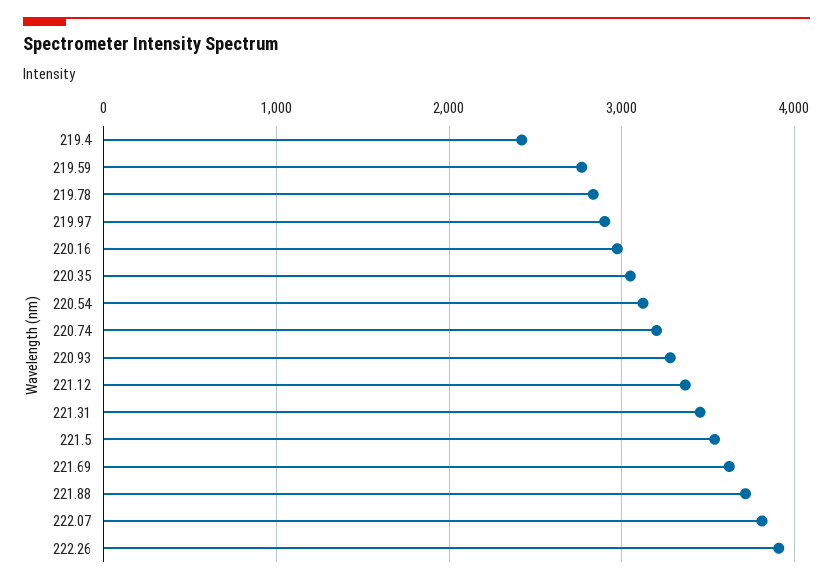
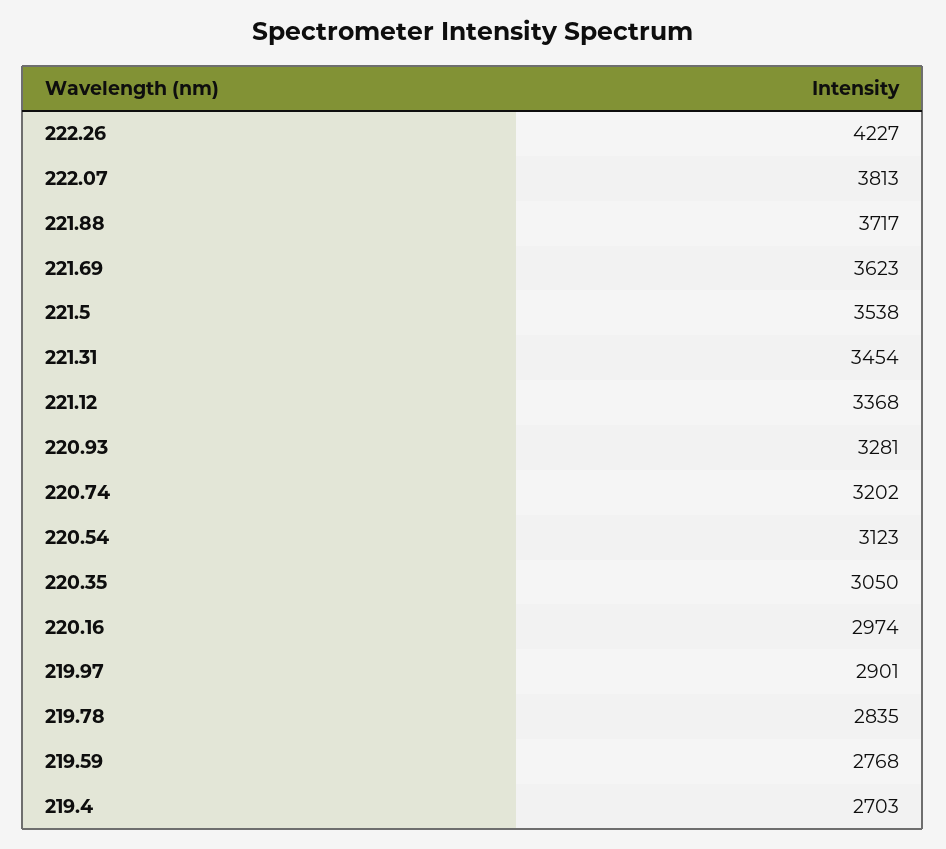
219.4: 2400 -> 2703
222.26: 3900 -> 4227

